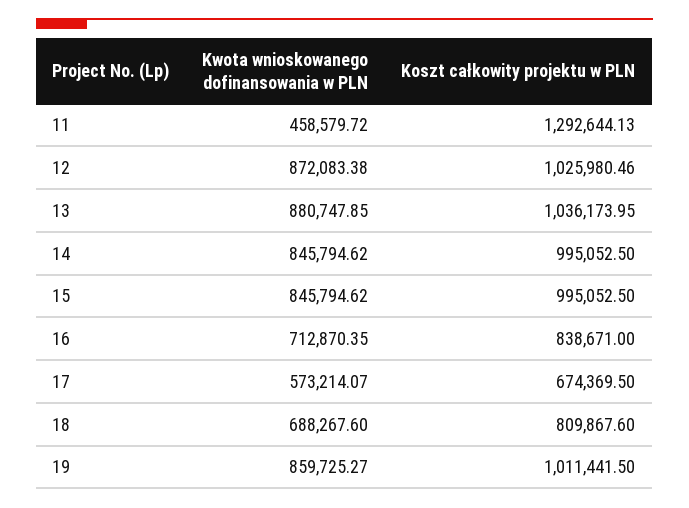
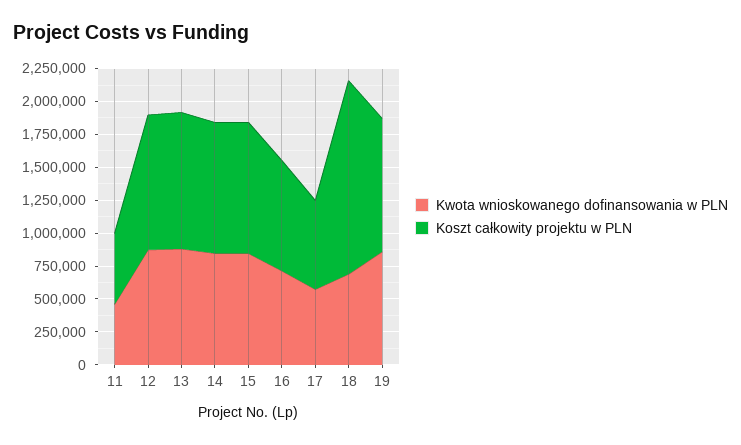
Koszt całkowity projektu w PLN, 11: 1292644.13 -> 500000
Koszt całkowity projektu w PLN, 18: 809867.6 -> 1500000

